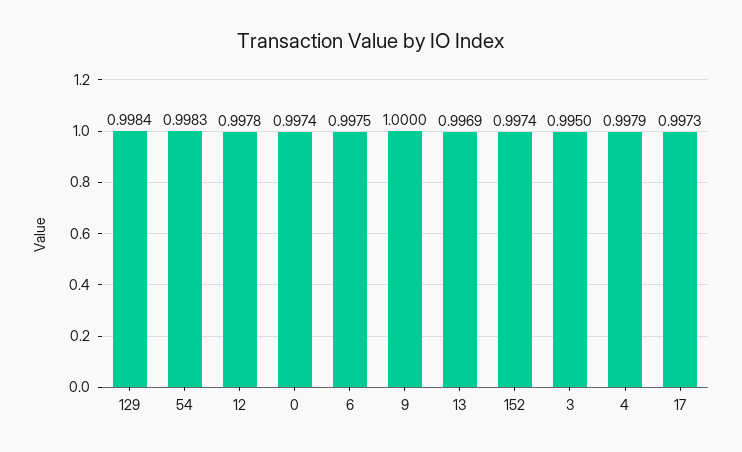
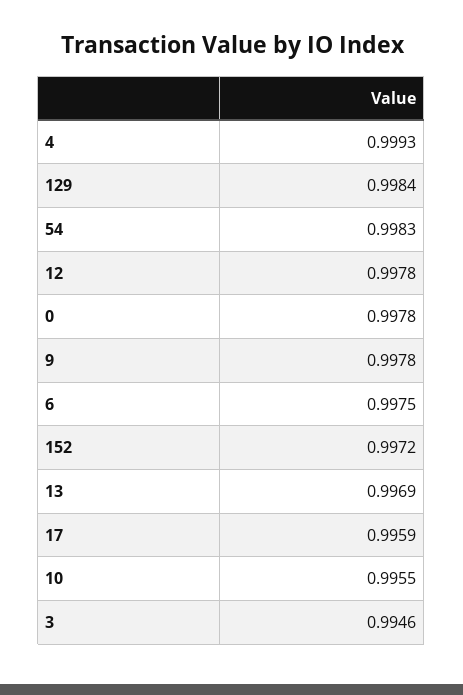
0: 0.9974 -> 0.9978
9: 1 -> 0.9978
152: 0.9974 -> 0.9972
3: 0.995 -> 0.9946
4: 0.9979 -> 0.9993
17: 0.9973 -> 0.9959
10: none -> 0.9955

